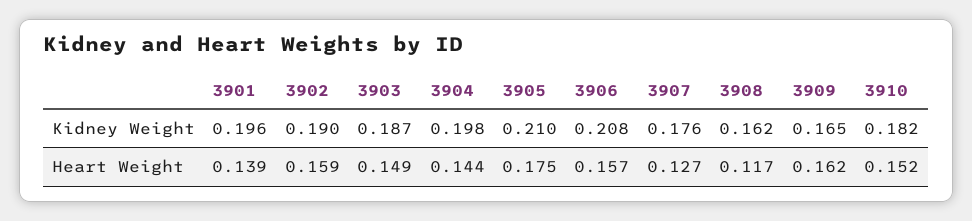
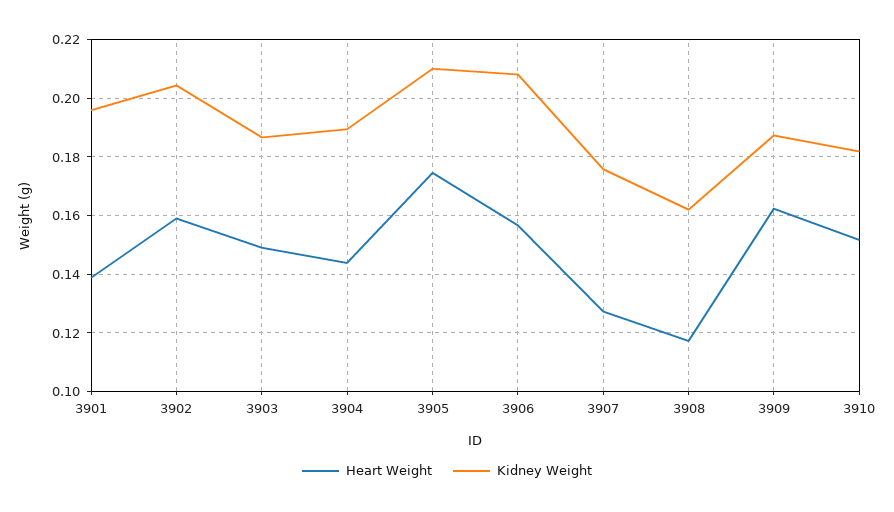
Kidney Weight, 3902: 0.19 -> 0.205
Kidney Weight, 3904: 0.198 -> 0.19
Kidney Weight, 3909: 0.165 -> 0.1875

